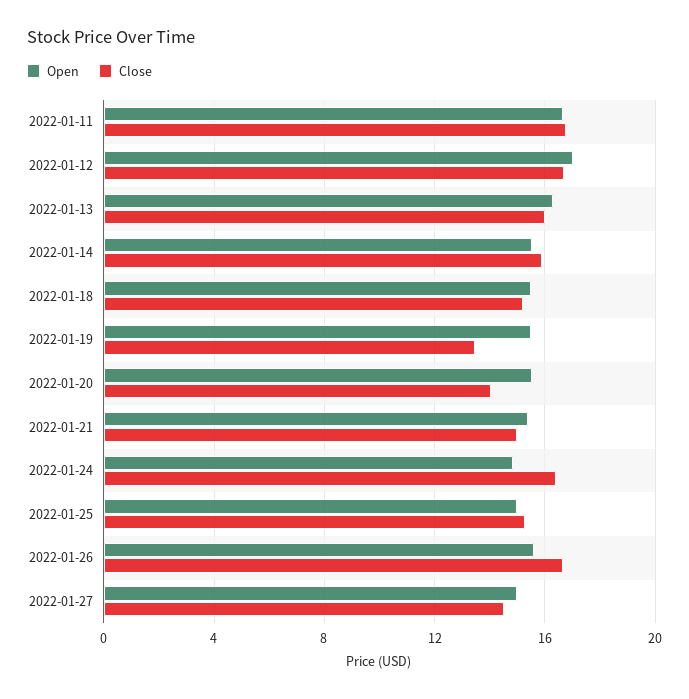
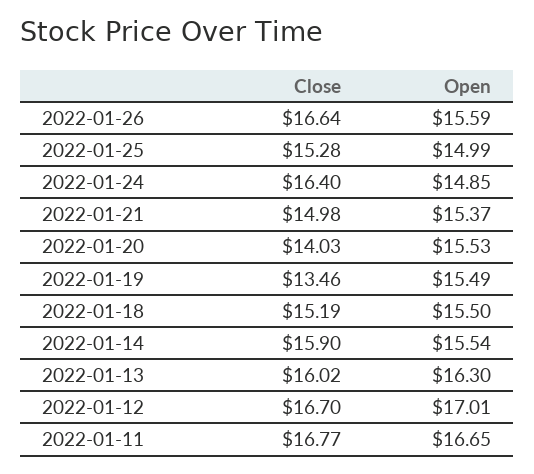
Open, 2022-01-27: 15 -> none
Close, 2022-01-27: 14.5 -> none

